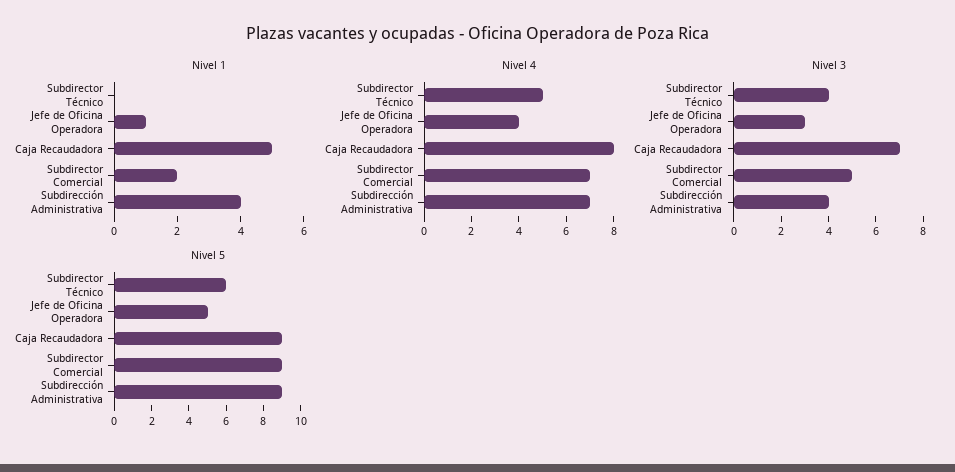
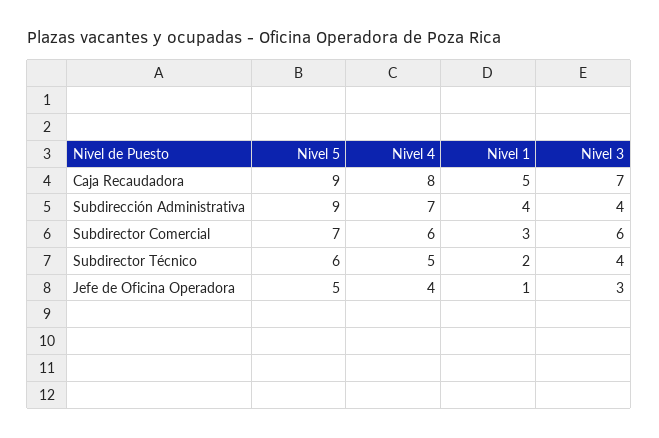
Nivel 1, Subdirector Técnico: 0 -> 2
Nivel 1, Subdirector Comercial: 2 -> 3
Nivel 4, Subdirector Comercial: 7 -> 6
Nivel 3, Subdirector Comercial: 5 -> 6
Nivel 5, Subdirector Comercial: 9 -> 7

